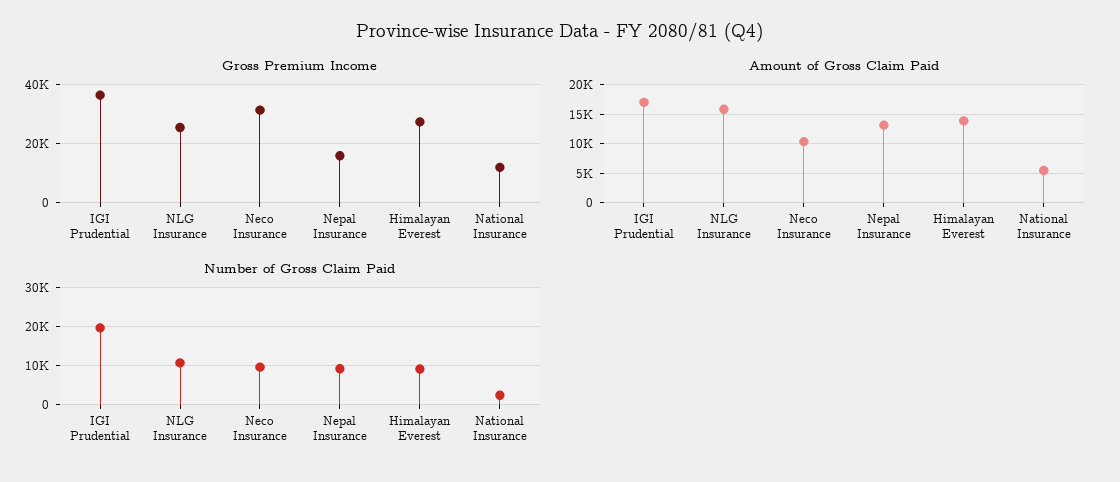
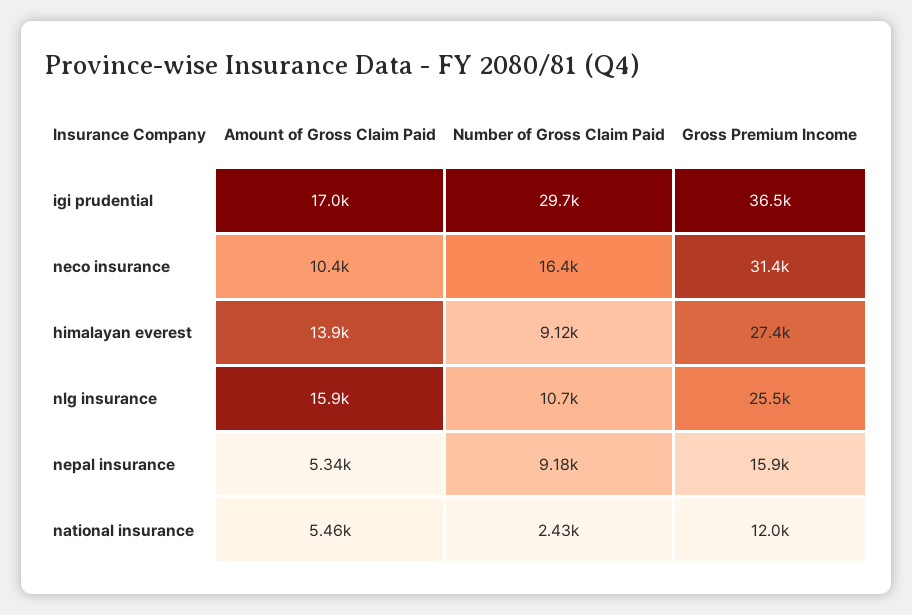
Amount of Gross Claim Paid, Nepal Insurance: 12500 -> 5340
Number of Gross Claim Paid, IGI Prudential: 20000 -> 29700
Number of Gross Claim Paid, Neco Insurance: 10000 -> 16400

